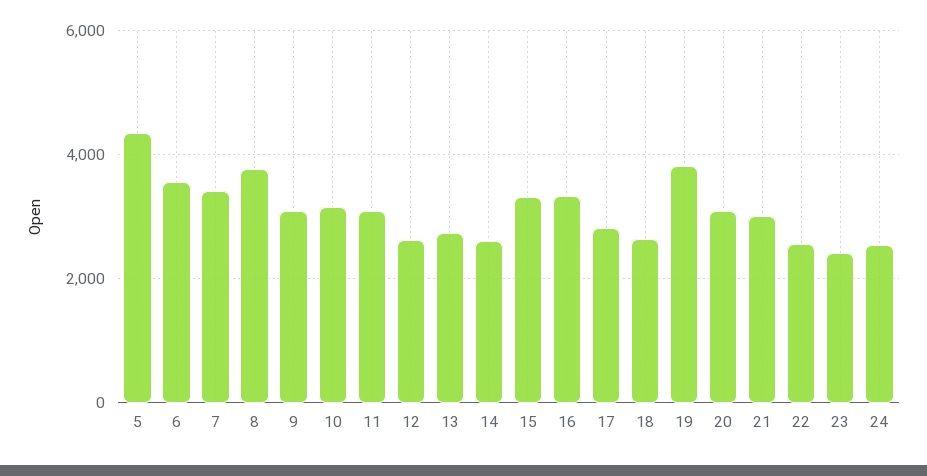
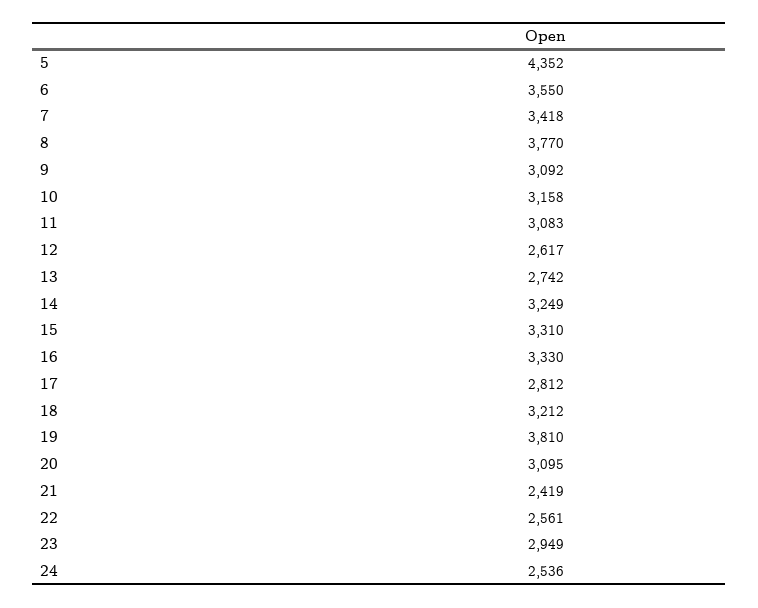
14: 2600 -> 3249
18: 2600 -> 3212
21: 3000 -> 2419
23: 2400 -> 2949

